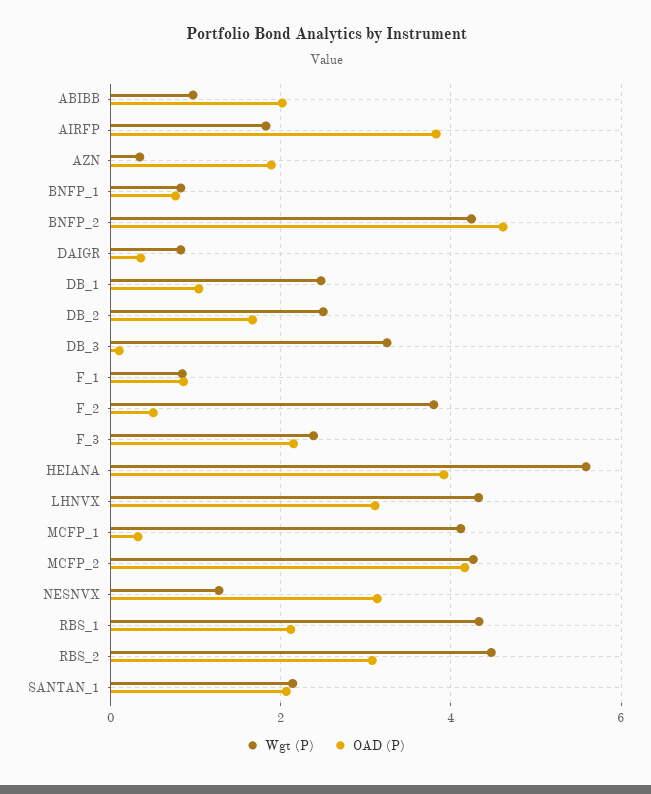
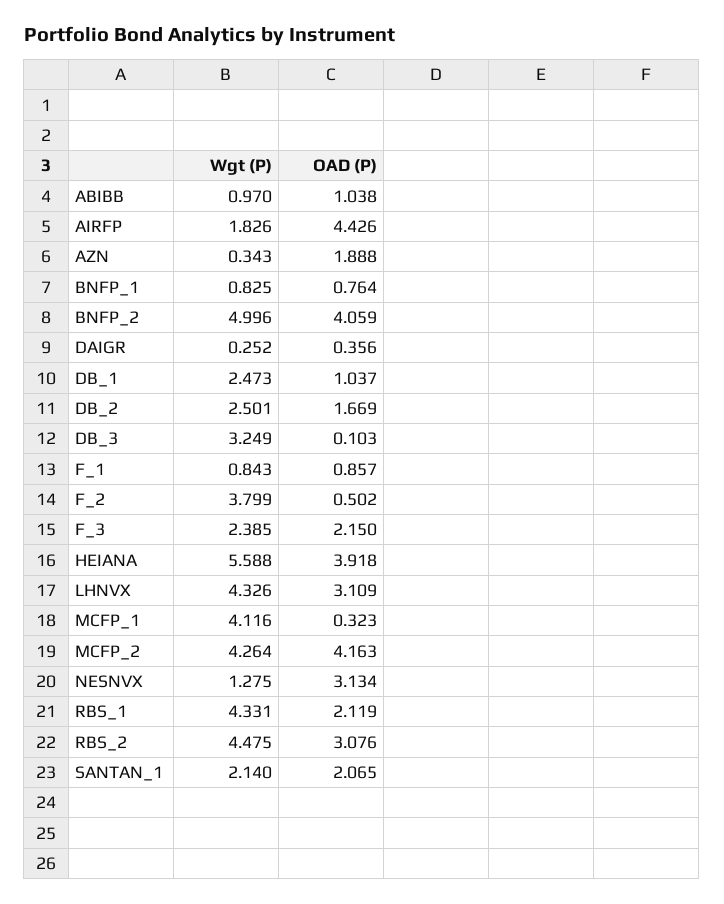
OAD (P), ABIBB: 2 -> 1.038
OAD (P), AIRFP: 3.8 -> 4.426
Wgt (P), BNFP_2: 4.2 -> 4.996
OAD (P), BNFP_2: 4.6 -> 4.059
Wgt (P), DAIGR: 0.8 -> 0.252

